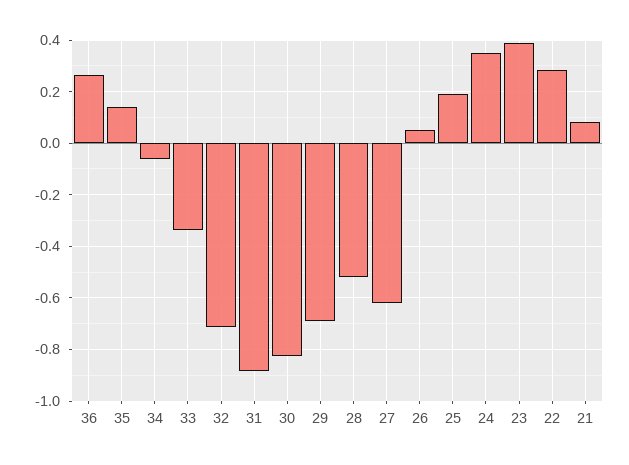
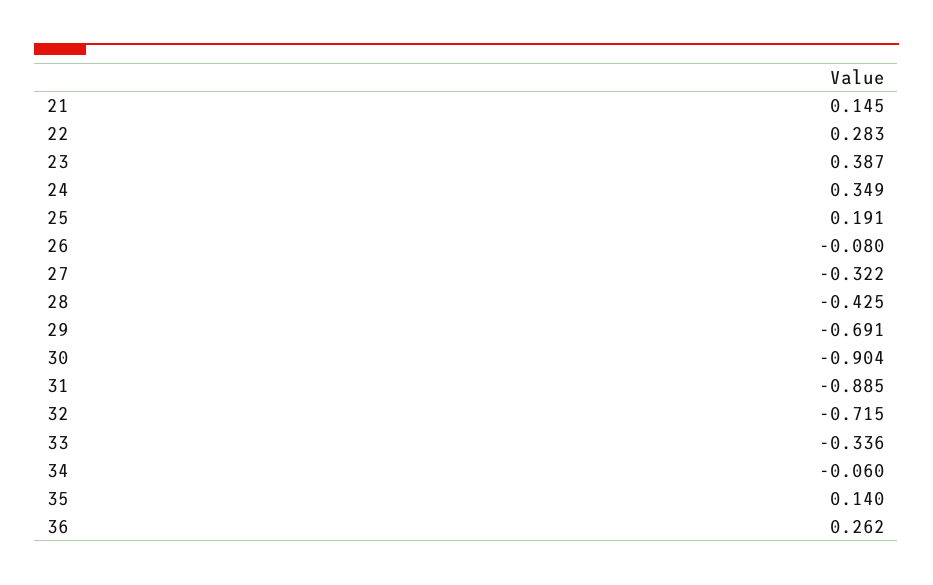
30: -0.825 -> -0.904
28: -0.525 -> -0.425
27: -0.625 -> -0.322
26: 0.05 -> -0.08
21: 0.075 -> 0.145

